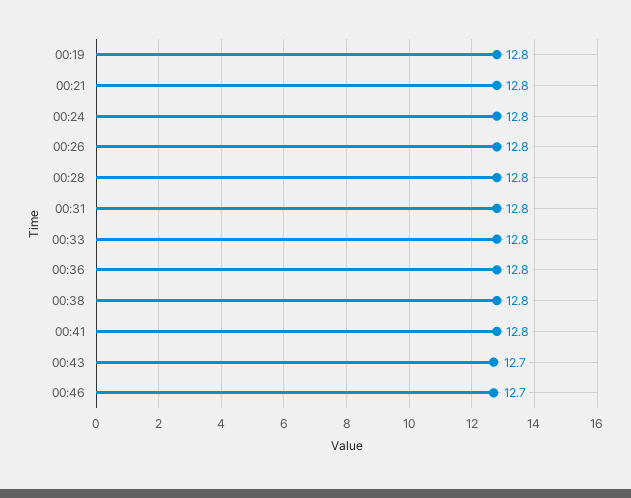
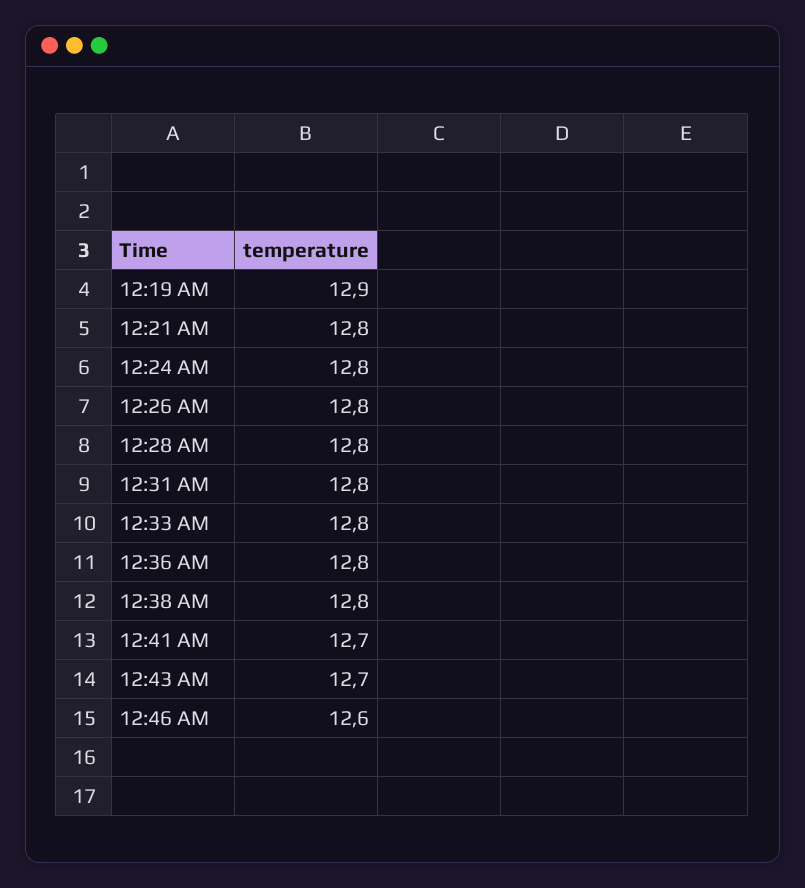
00:19: 12.8 -> 12.9
00:41: 12.8 -> 12.7
00:46: 12.7 -> 12.6

